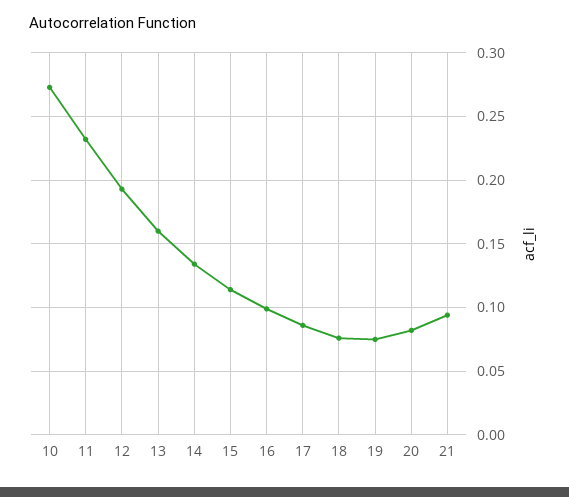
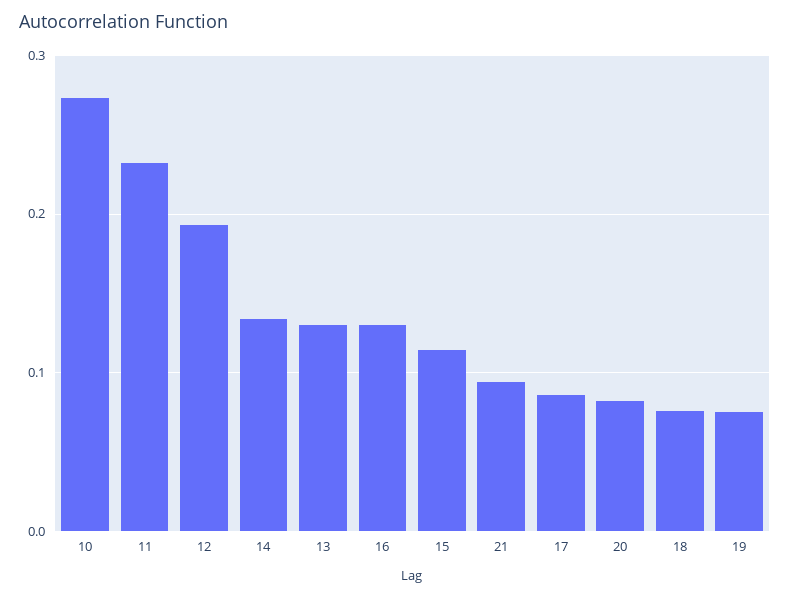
13: 0.16 -> 0.13
16: 0.1 -> 0.13

